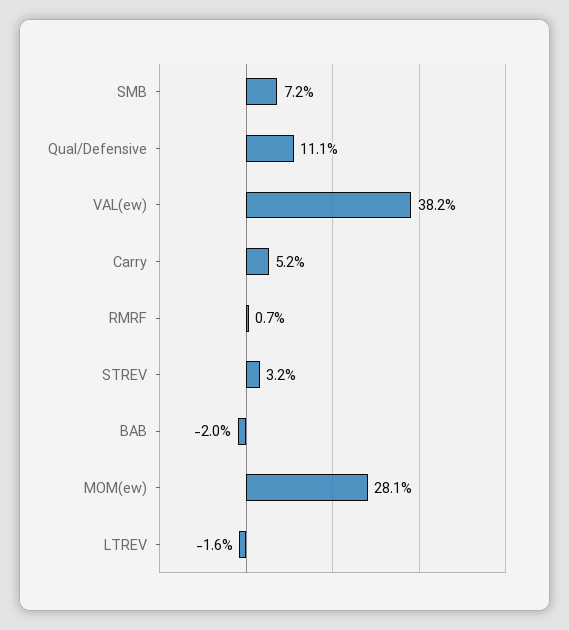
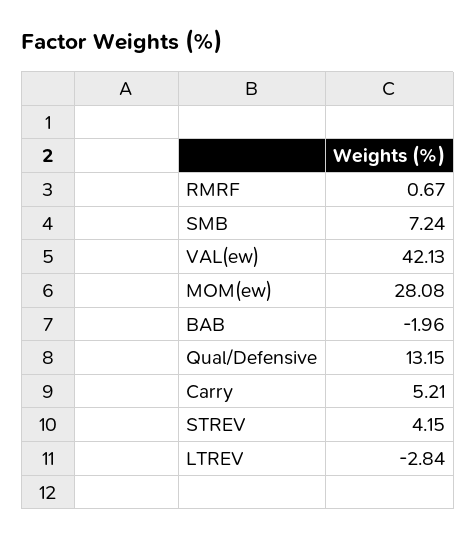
Qual/Defensive: 11.1 -> 13.15
VAL(ew): 38.2 -> 42.13
STREV: 3.2 -> 4.15
LTREV: -1.6 -> -2.84

